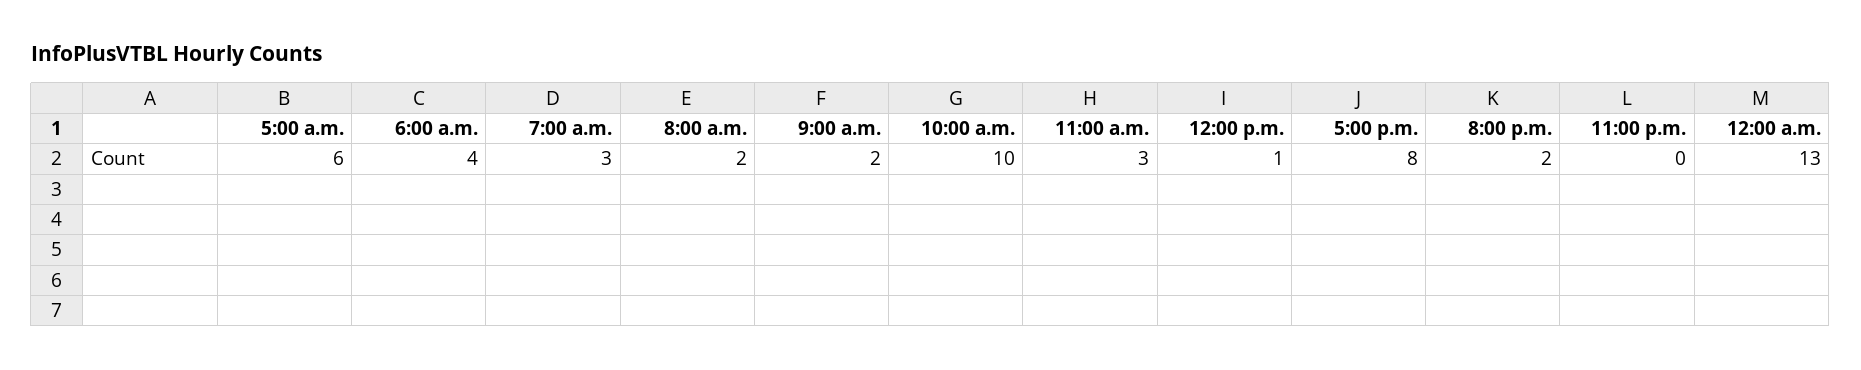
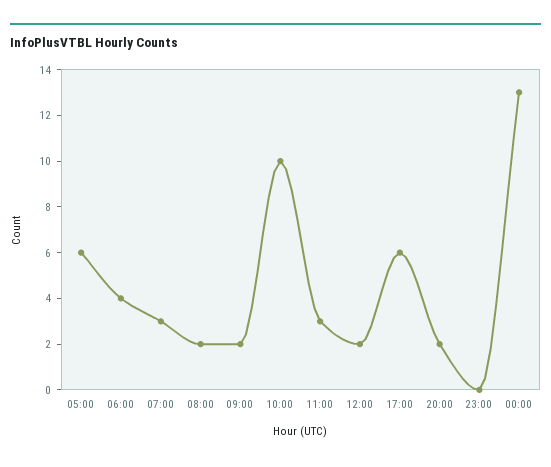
12:00 p.m.: 1 -> 2
5:00 p.m.: 8 -> 6

